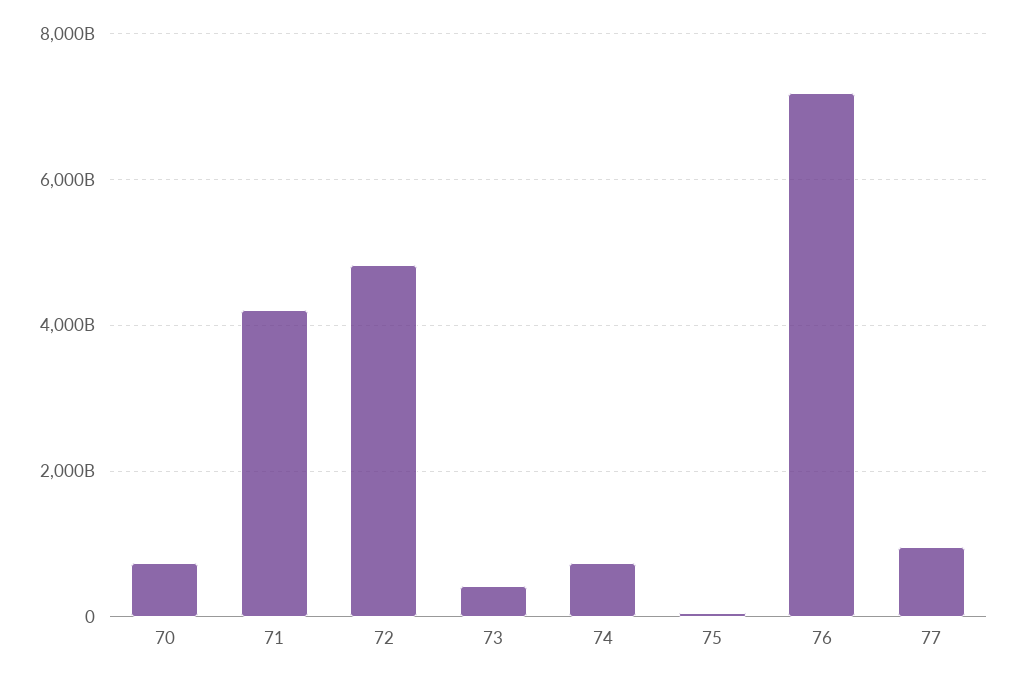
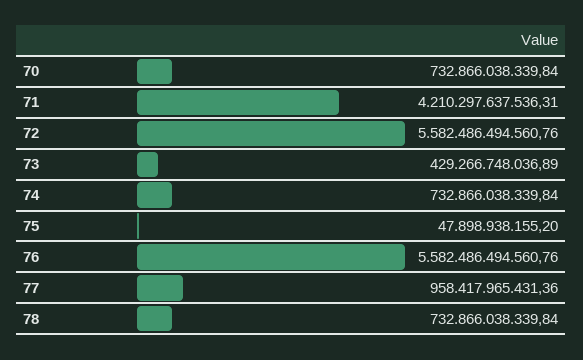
72: 4800000000000 -> 5582486494560.76
76: 7200000000000 -> 5582486494560.76
78: none -> 732866038339.84

